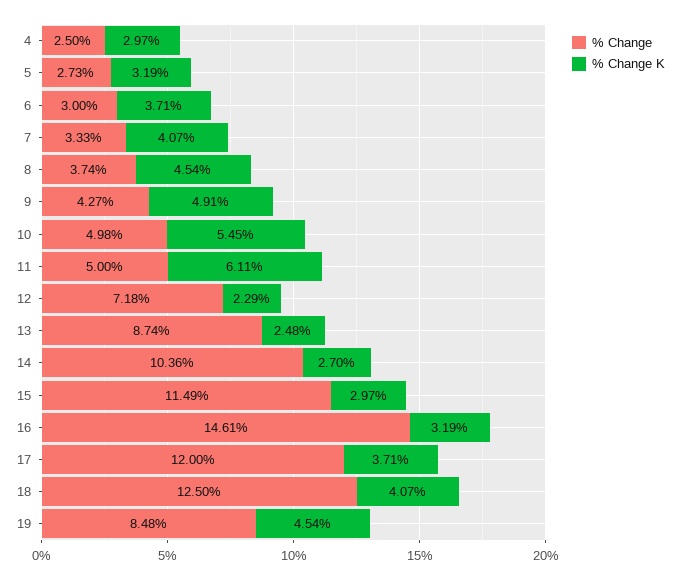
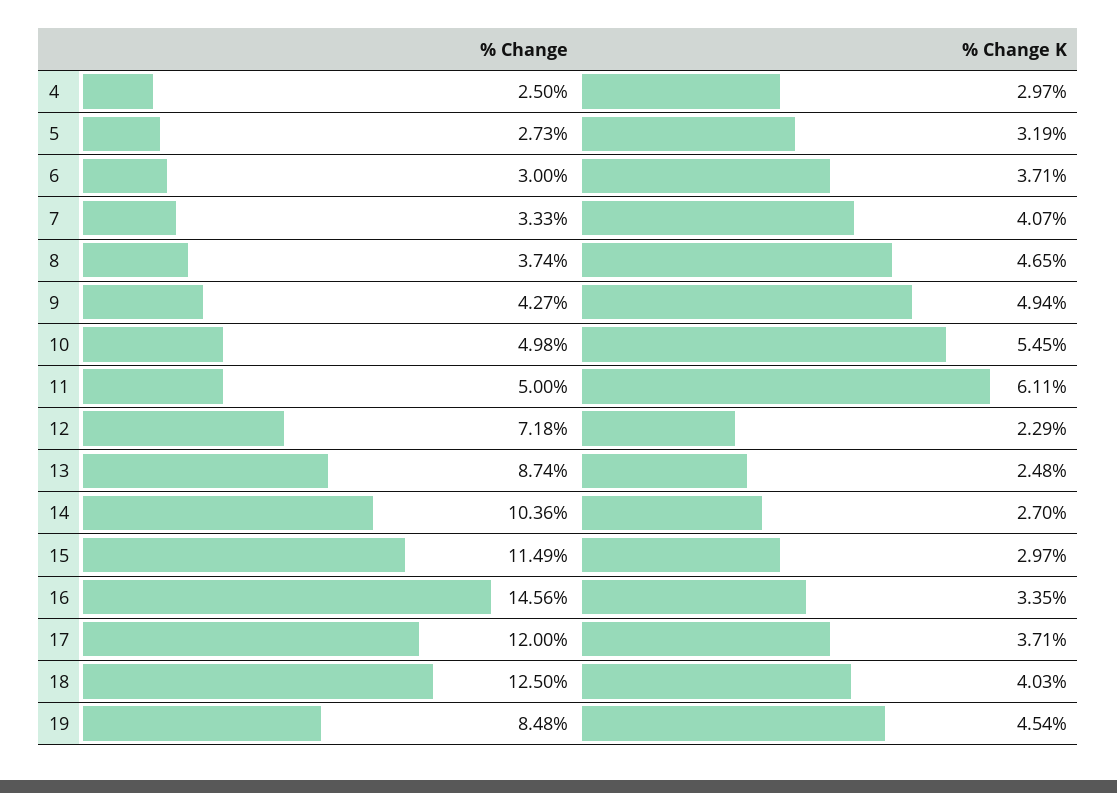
% Change K, 8: 4.54 -> 4.65
% Change K, 9: 4.91 -> 4.94
% Change, 16: 14.61 -> 14.56
% Change K, 16: 3.19 -> 3.35
% Change K, 18: 4.07 -> 4.03

